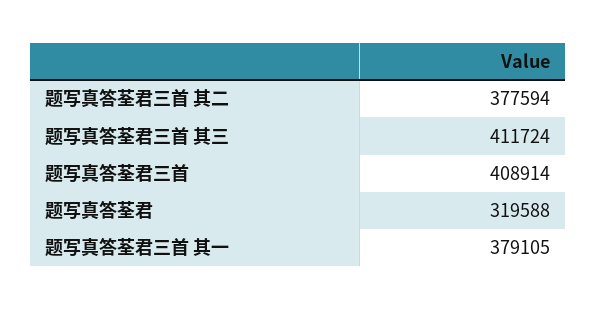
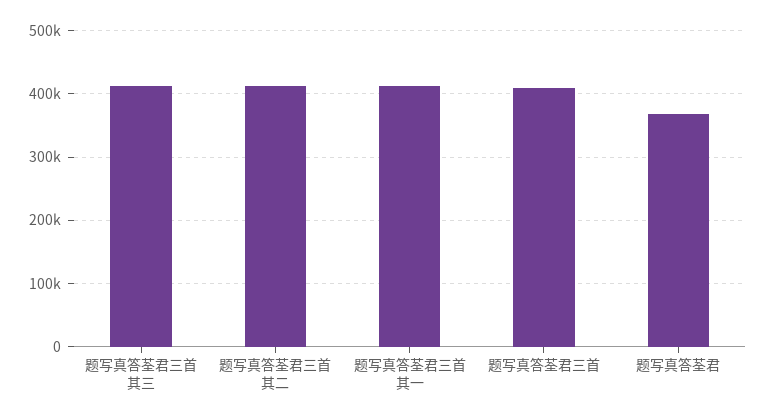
题写真答荃君三首 其二: 377594 -> 410000
题写真答荃君: 319588 -> 370000
题写真答荃君三首 其一: 379105 -> 410000

